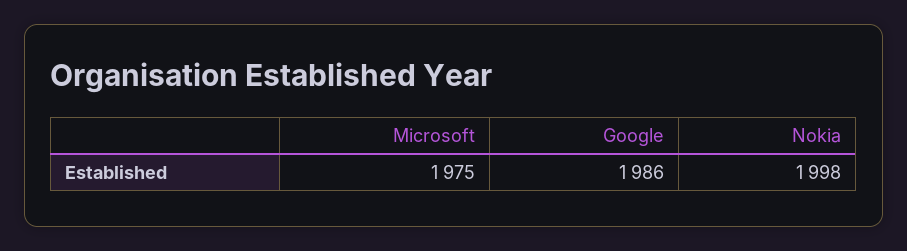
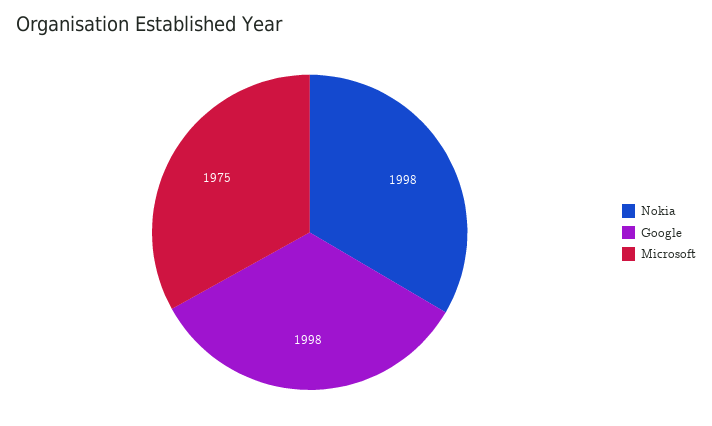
Google: 1986 -> 1998

